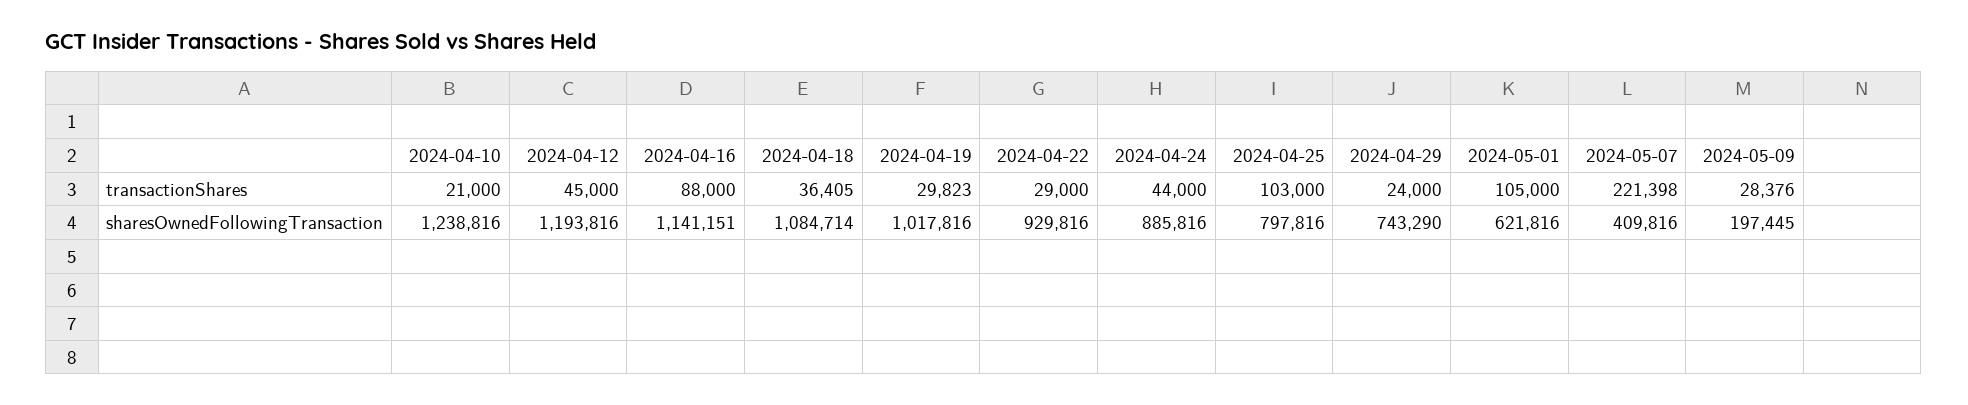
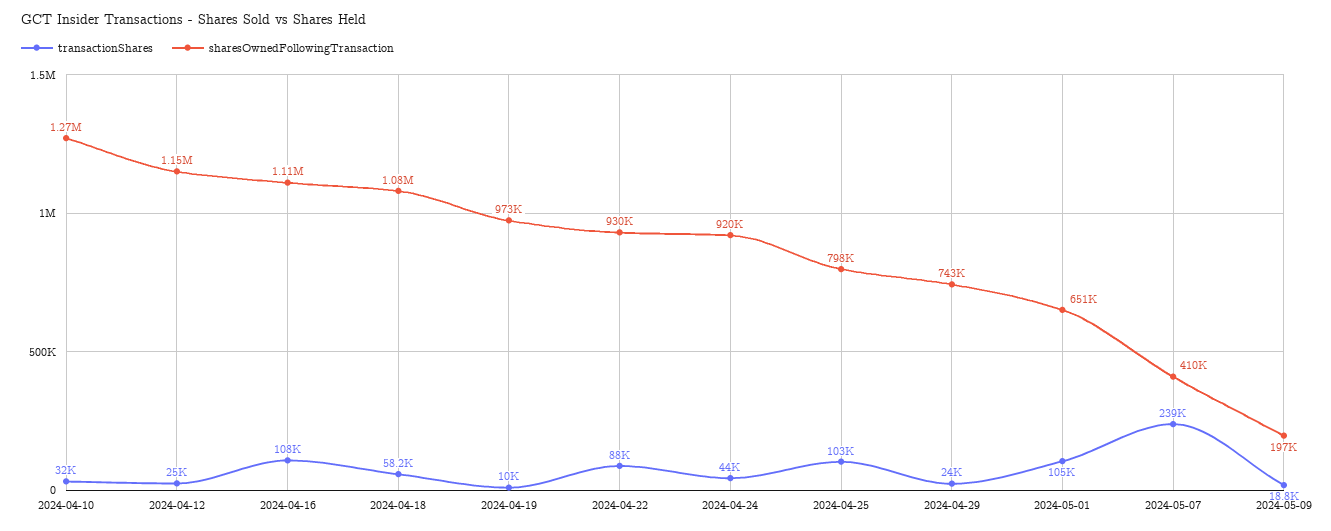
transactionShares, 2024-04-10: 21000 -> 32000
transactionShares, 2024-04-12: 45000 -> 25000
transactionShares, 2024-04-16: 88000 -> 108000
transactionShares, 2024-04-18: 36405 -> 58200
transactionShares, 2024-04-19: 29823 -> 10000
transactionShares, 2024-04-22: 29000 -> 88000
transactionShares, 2024-05-07: 221398 -> 239000
transactionShares, 2024-05-09: 28376 -> 18800
sharesOwnedFollowingTransaction, 2024-04-10: 1238816 -> 1270000
sharesOwnedFollowingTransaction, 2024-04-12: 1193816 -> 1150000
sharesOwnedFollowingTransaction, 2024-04-16: 1141151 -> 1110000
sharesOwnedFollowingTransaction, 2024-04-19: 1017816 -> 973000
sharesOwnedFollowingTransaction, 2024-04-24: 885816 -> 920000
sharesOwnedFollowingTransaction, 2024-05-01: 621816 -> 651000

